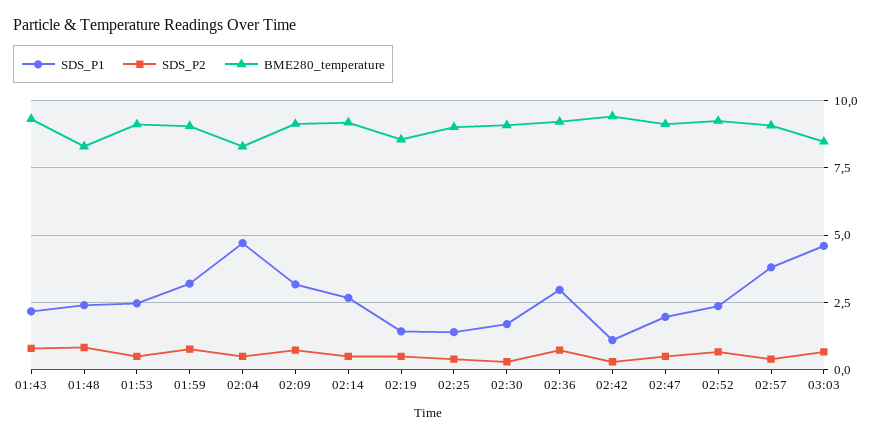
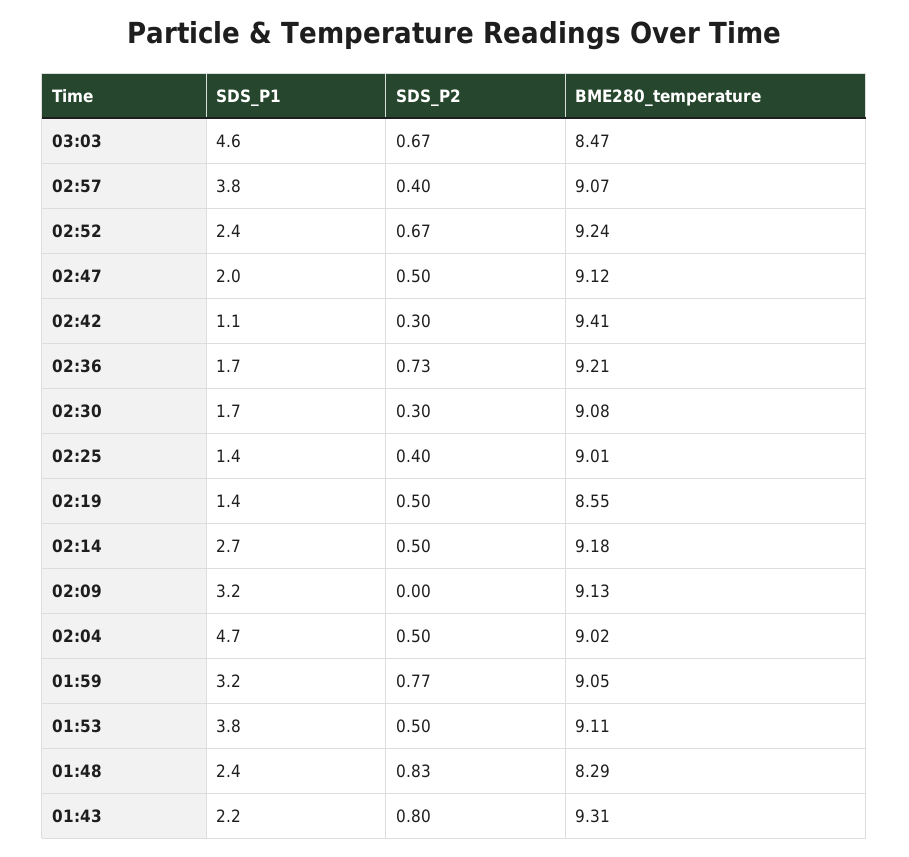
SDS_P1, 01:53: 2.5 -> 3.8
BME280_temperature, 02:04: 8.25 -> 9.02
SDS_P2, 02:09: 0.75 -> 0
SDS_P1, 02:36: 3 -> 1.7

